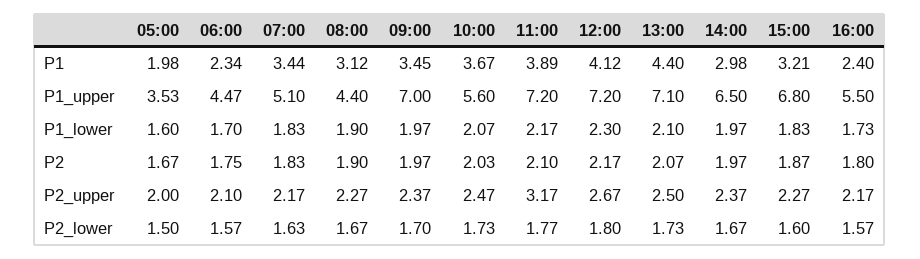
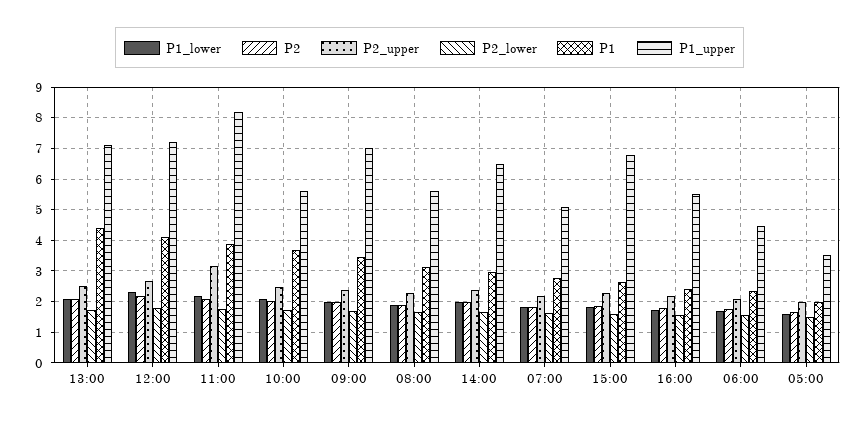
P1, 07:00: 3.44 -> 2.8
P1, 15:00: 3.21 -> 2.6
P1_upper, 08:00: 4.4 -> 5.6
P1_upper, 11:00: 7.2 -> 8.2

